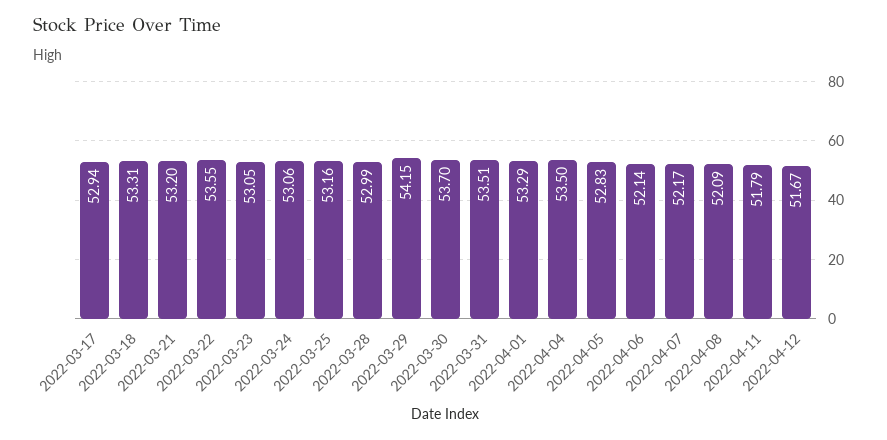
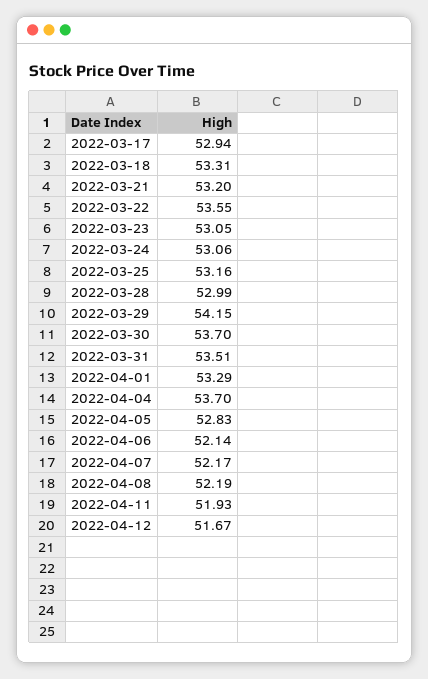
2022-04-04: 53.5 -> 53.7
2022-04-08: 52.09 -> 52.19
2022-04-11: 51.79 -> 51.93

